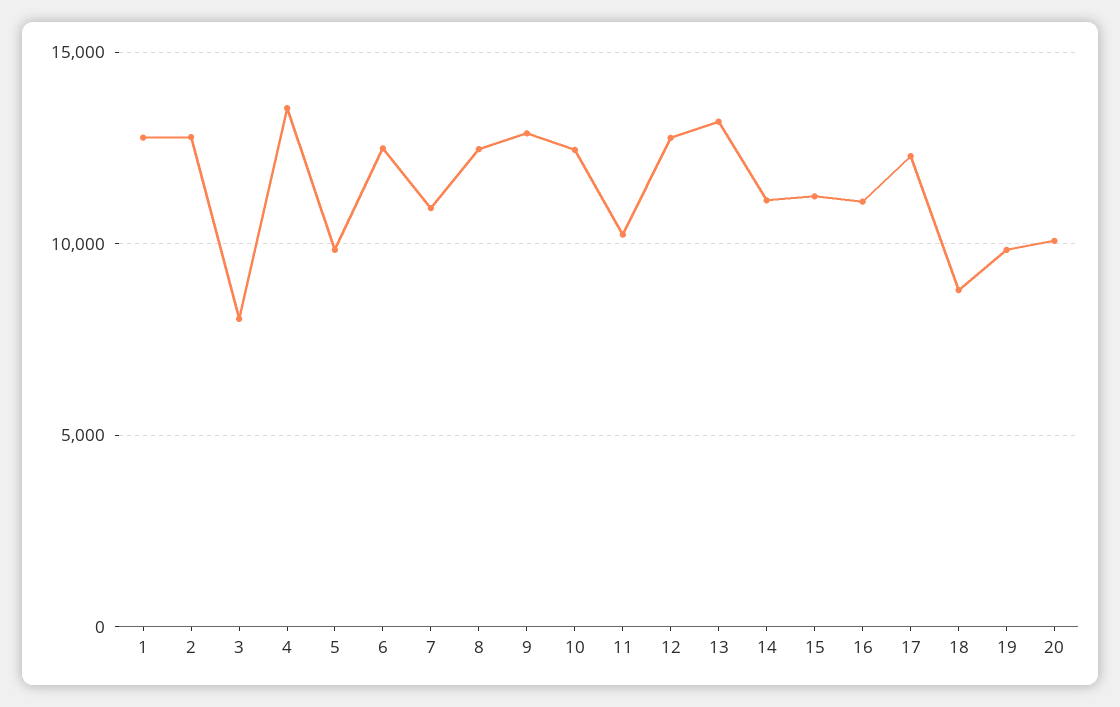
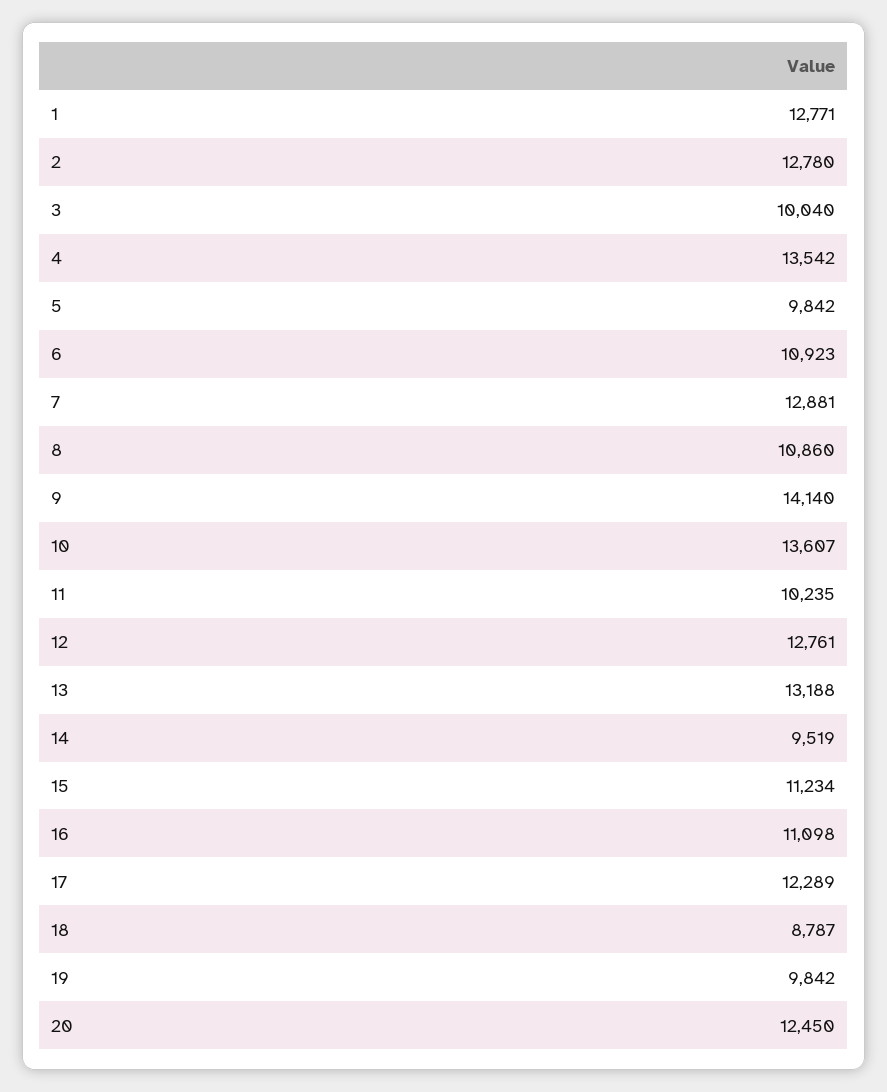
3: 8000 -> 10040
6: 12500 -> 10923
7: 11000 -> 12881
8: 12500 -> 10860
9: 13000 -> 14140
10: 12500 -> 13607
14: 11000 -> 9519
20: 10000 -> 12450

